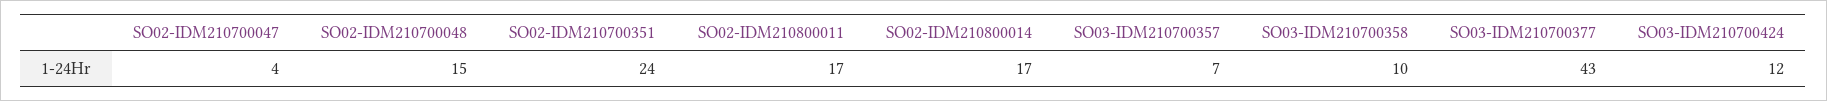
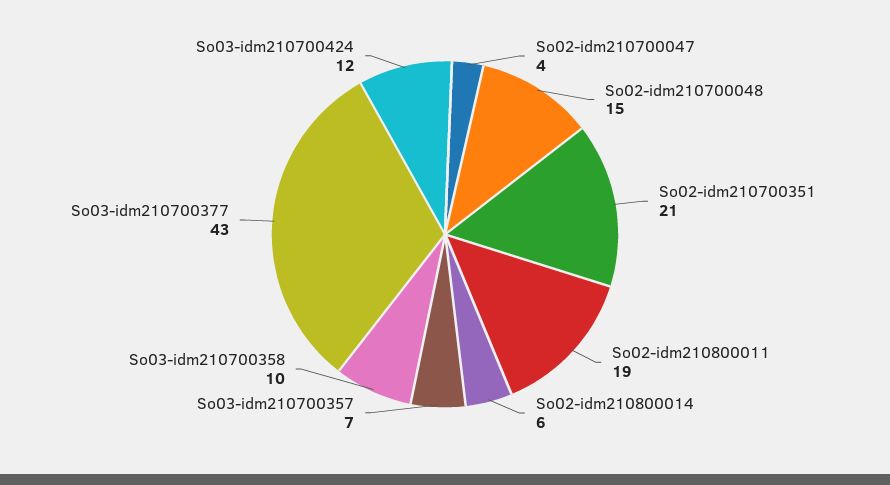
SO02-IDM210700351: 24 -> 21
SO02-IDM210800011: 17 -> 19
SO02-IDM210800014: 17 -> 6

